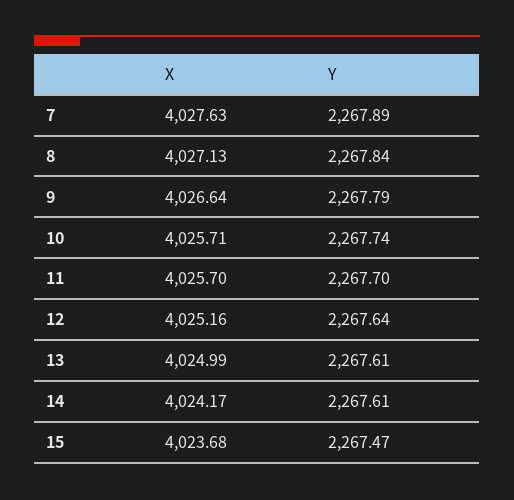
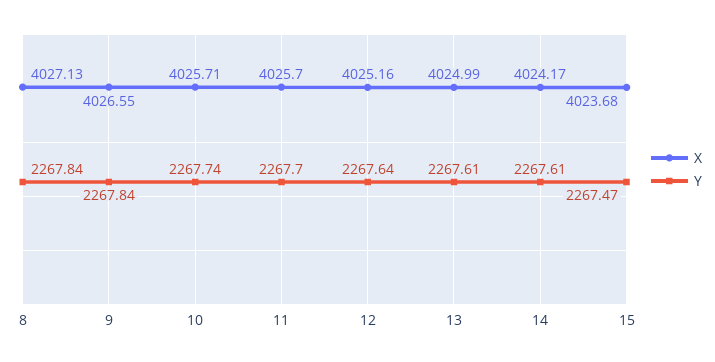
X, 7: 4027.63 -> none
Y, 7: 2267.89 -> none
X, 9: 4026.64 -> 4026.55
Y, 9: 2267.79 -> 2267.84

